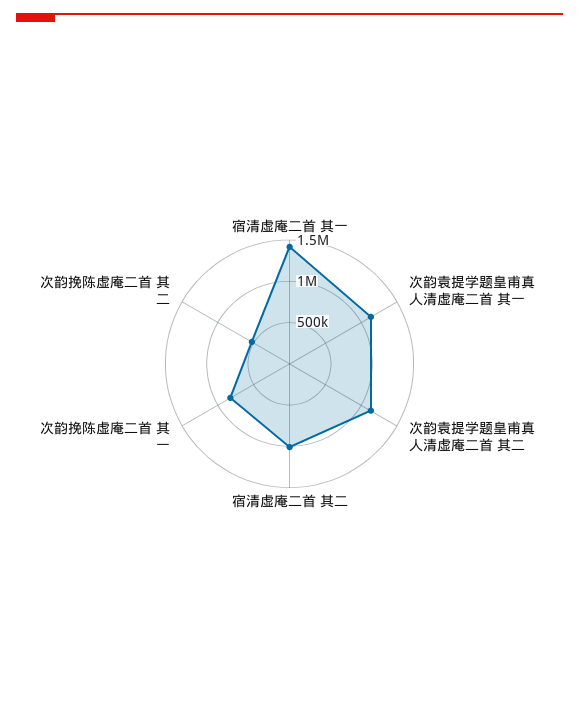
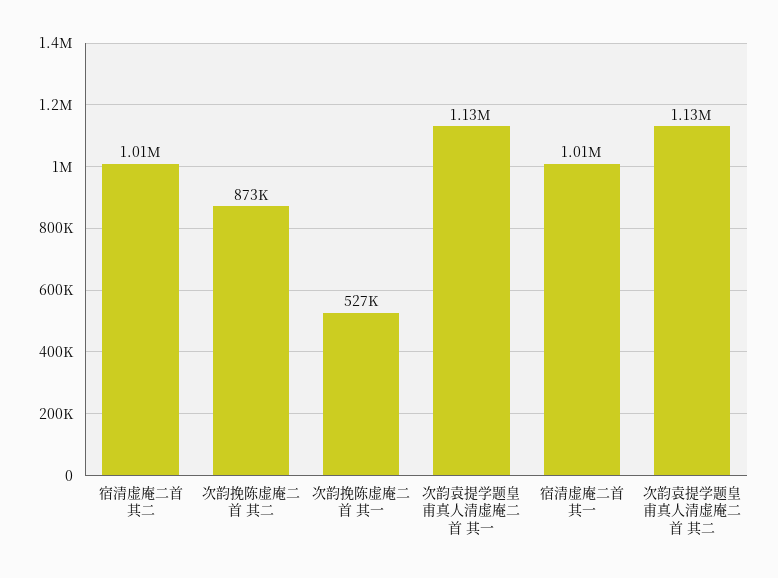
宿清虚庵二首 其一: 1400000 -> 1010000
次韵挽陈虚庵二首 其一: 800000 -> 527000
次韵挽陈虚庵二首 其二: 500000 -> 873000

